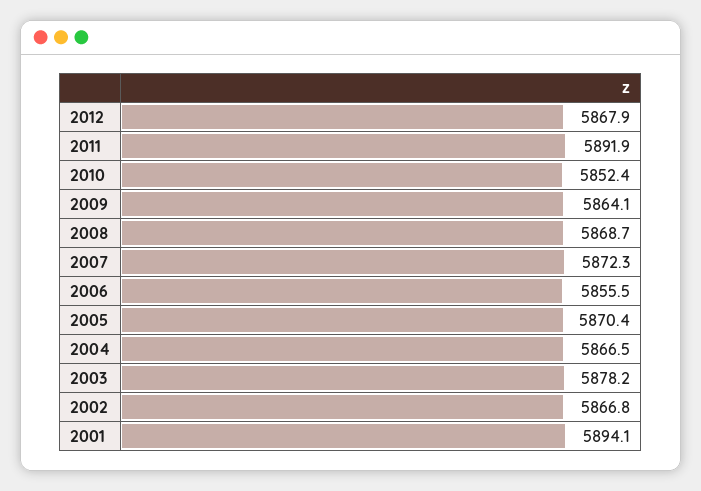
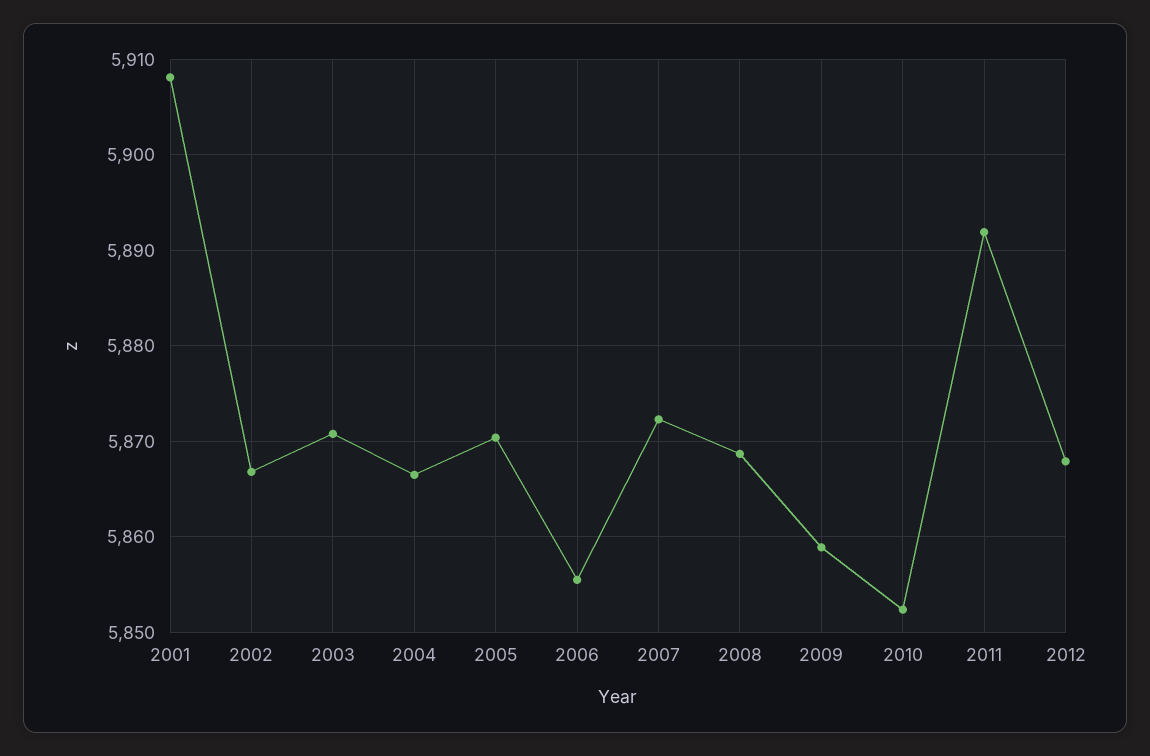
2009: 5864.1 -> 5859
2003: 5878.2 -> 5871
2001: 5894.1 -> 5908

